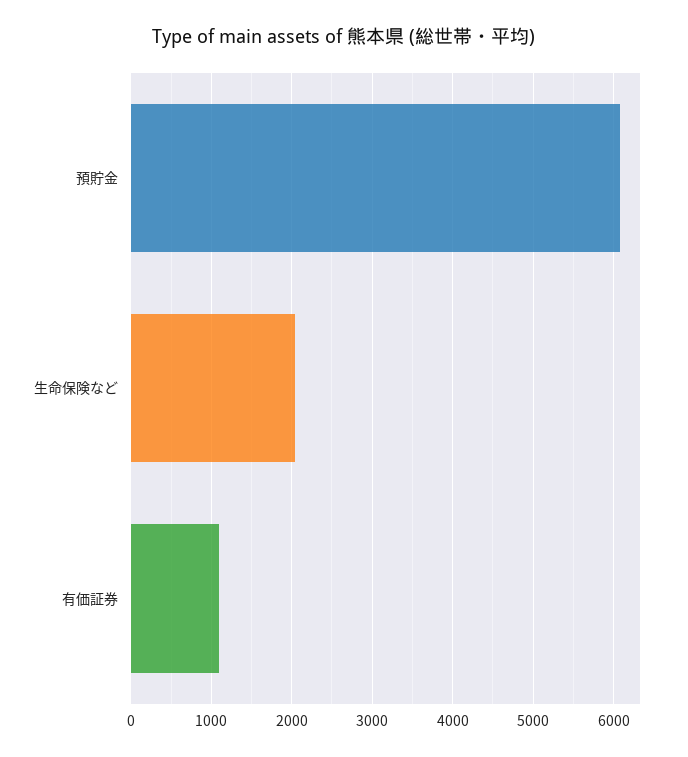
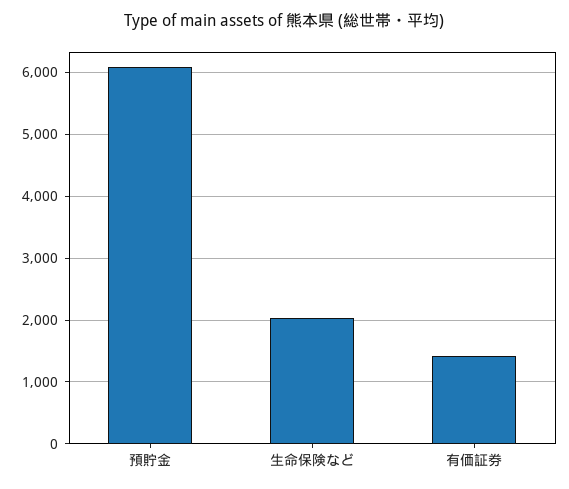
有価証券: 1100 -> 1400

